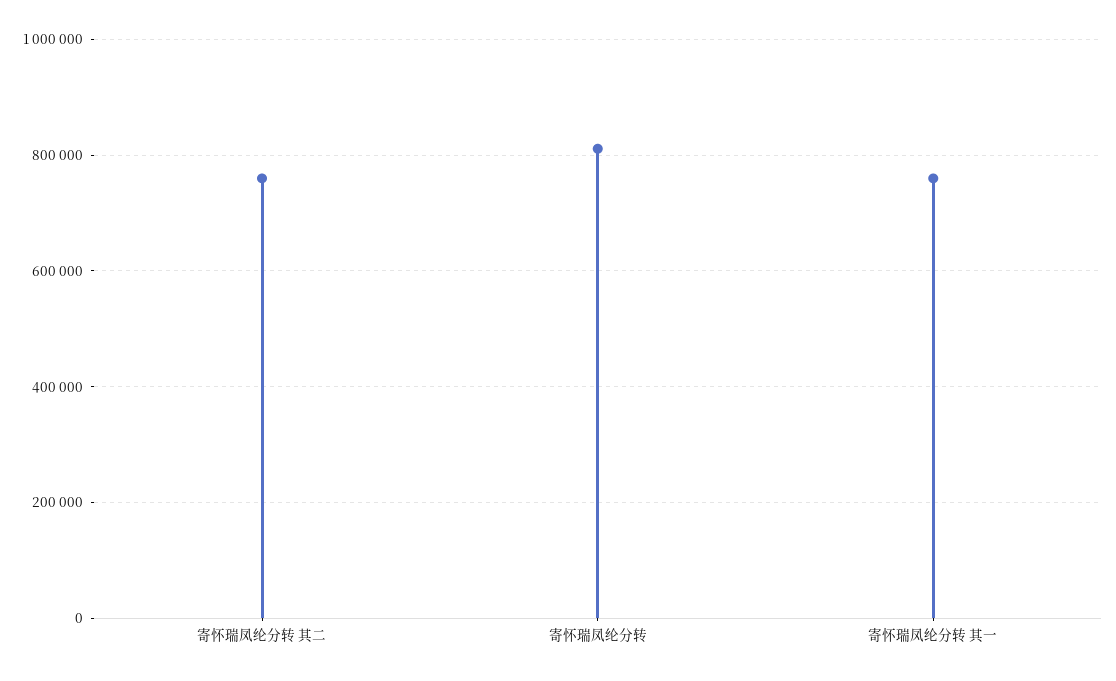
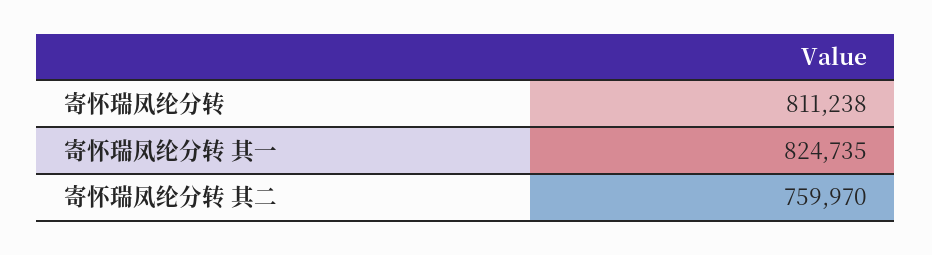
寄怀瑞凤纶分转 其一: 760000 -> 824735

